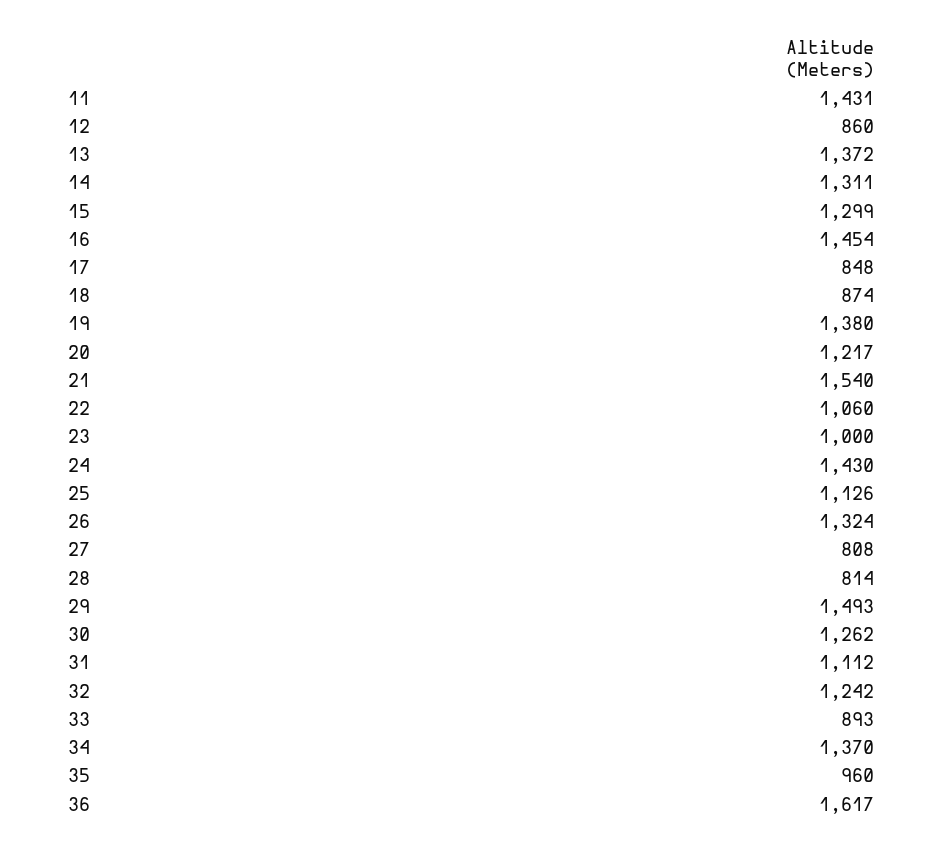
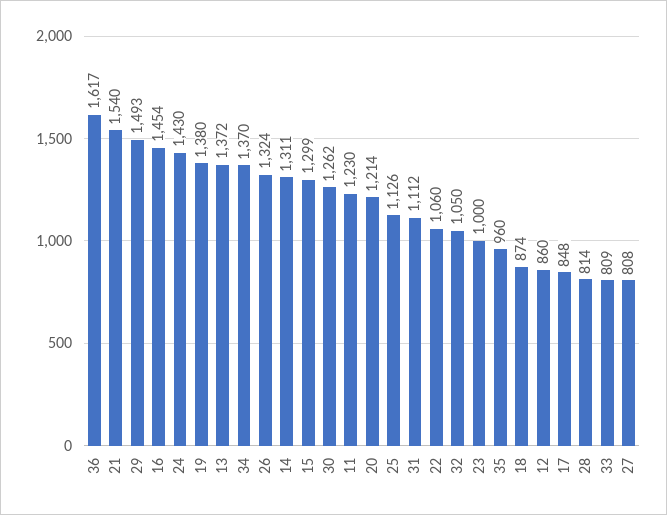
11: 1431 -> 1230
20: 1217 -> 1214
32: 1242 -> 1050
33: 893 -> 809

